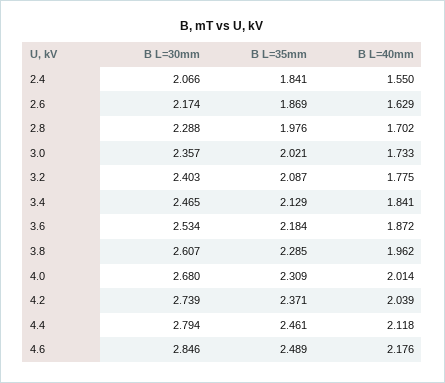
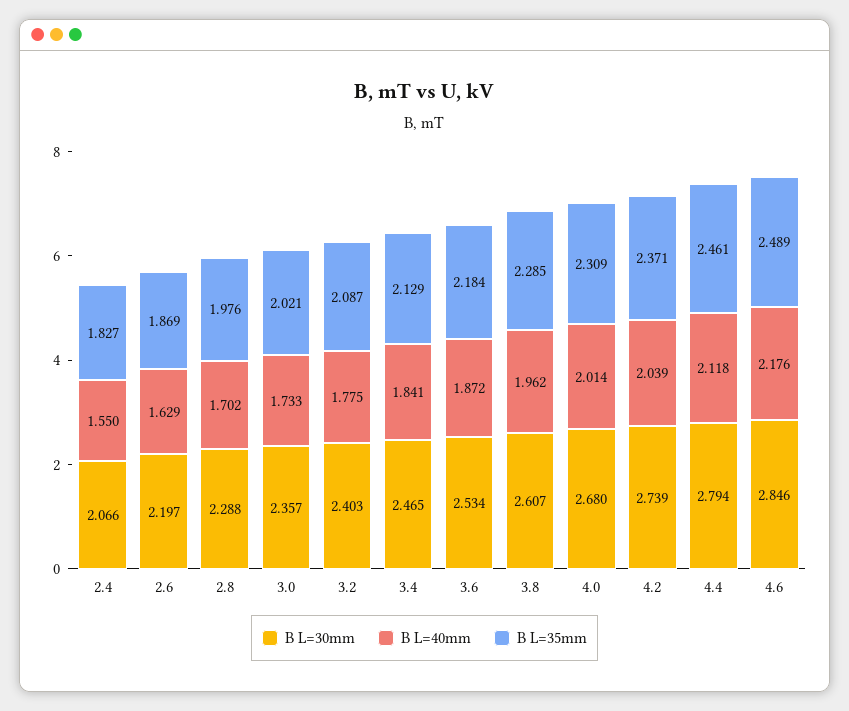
B L=35mm, 2.4: 1.841 -> 1.827
B L=30mm, 2.6: 2.174 -> 2.197

